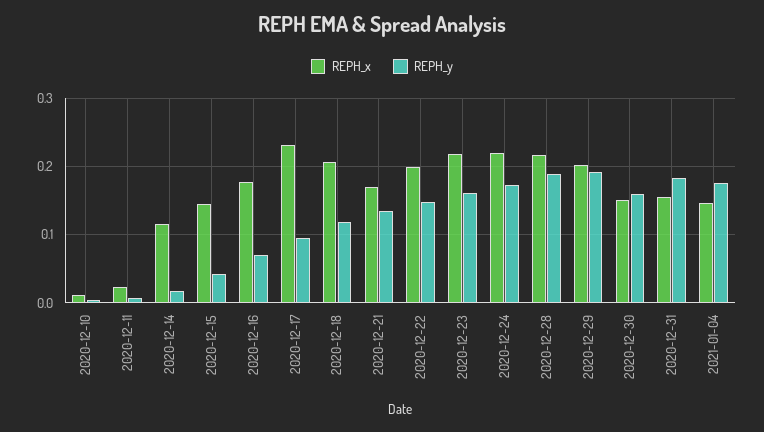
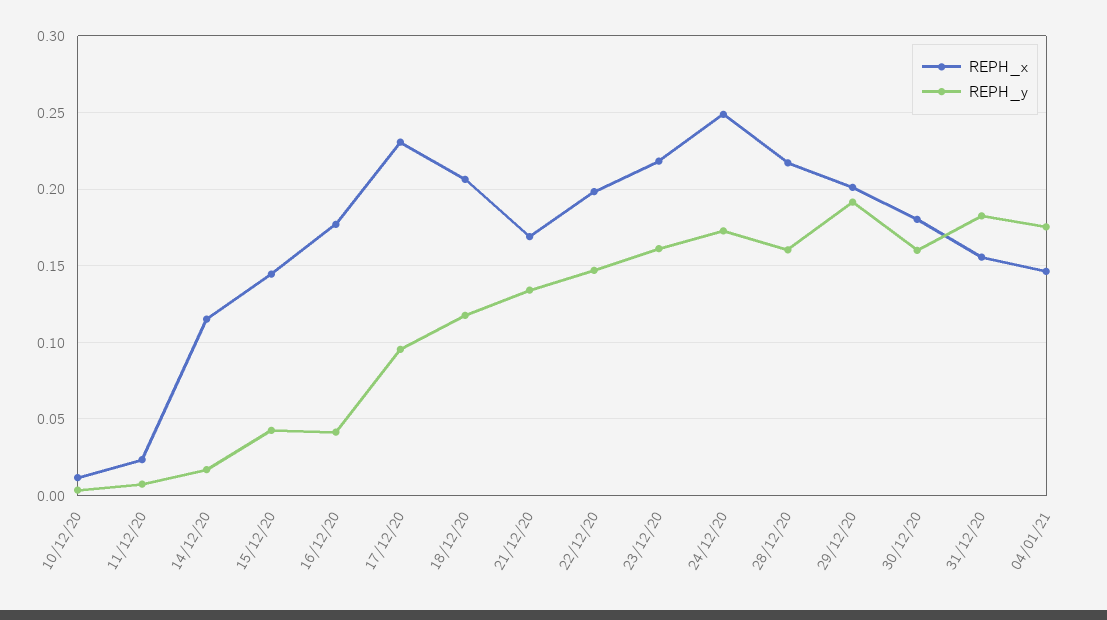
REPH_y, 2020-12-16: 0.07 -> 0.04
REPH_x, 2020-12-24: 0.22 -> 0.25
REPH_y, 2020-12-28: 0.19 -> 0.16
REPH_x, 2020-12-30: 0.15 -> 0.18

